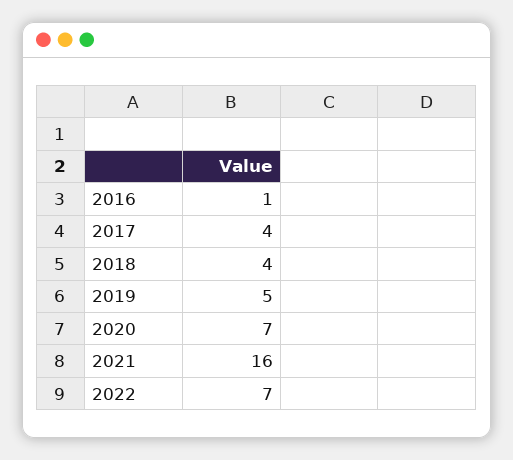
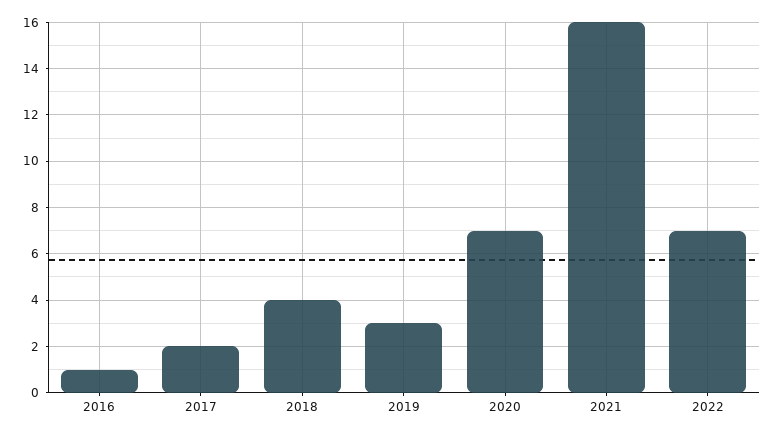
2017: 4 -> 2
2019: 5 -> 3

